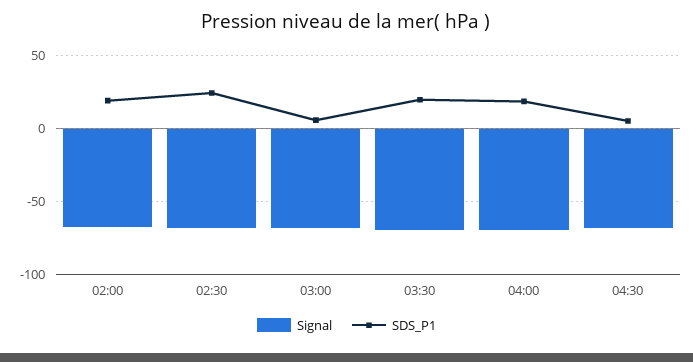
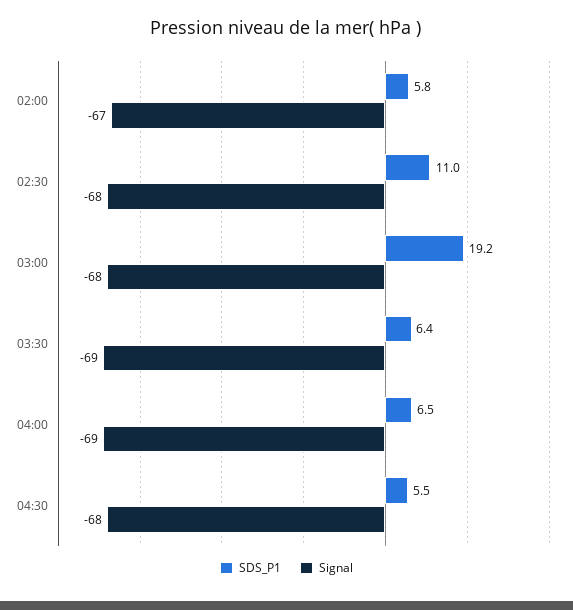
SDS_P1, 02:00: 20 -> 5.8
SDS_P1, 02:30: 25 -> 11
SDS_P1, 03:00: 5 -> 19.2
SDS_P1, 03:30: 20 -> 6.4
SDS_P1, 04:00: 20 -> 6.5

